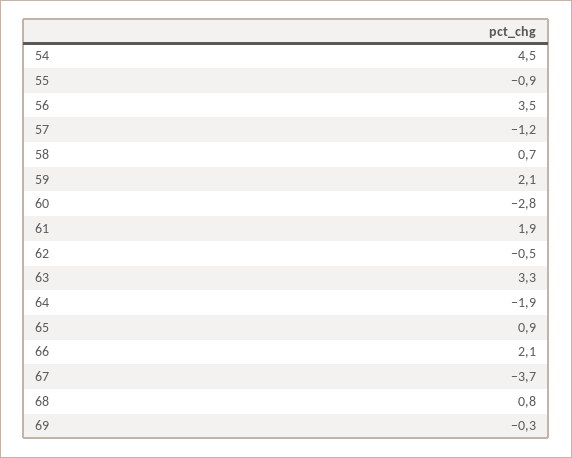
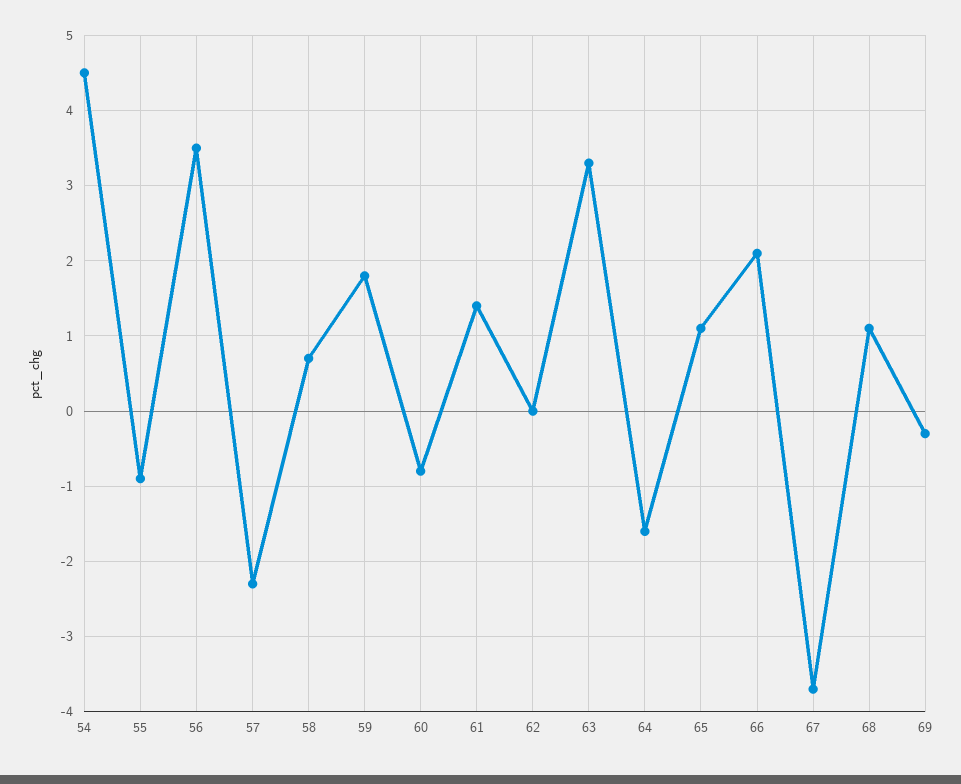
57: -1.2 -> -2.3
59: 2.1 -> 1.8
60: -2.8 -> -0.8
61: 1.9 -> 1.4
62: -0.5 -> 0
64: -1.9 -> -1.6
65: 0.9 -> 1.1
68: 0.8 -> 1.1

